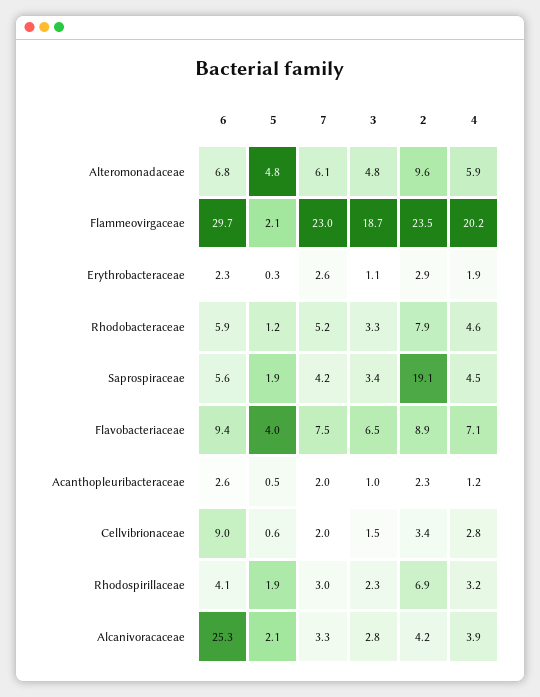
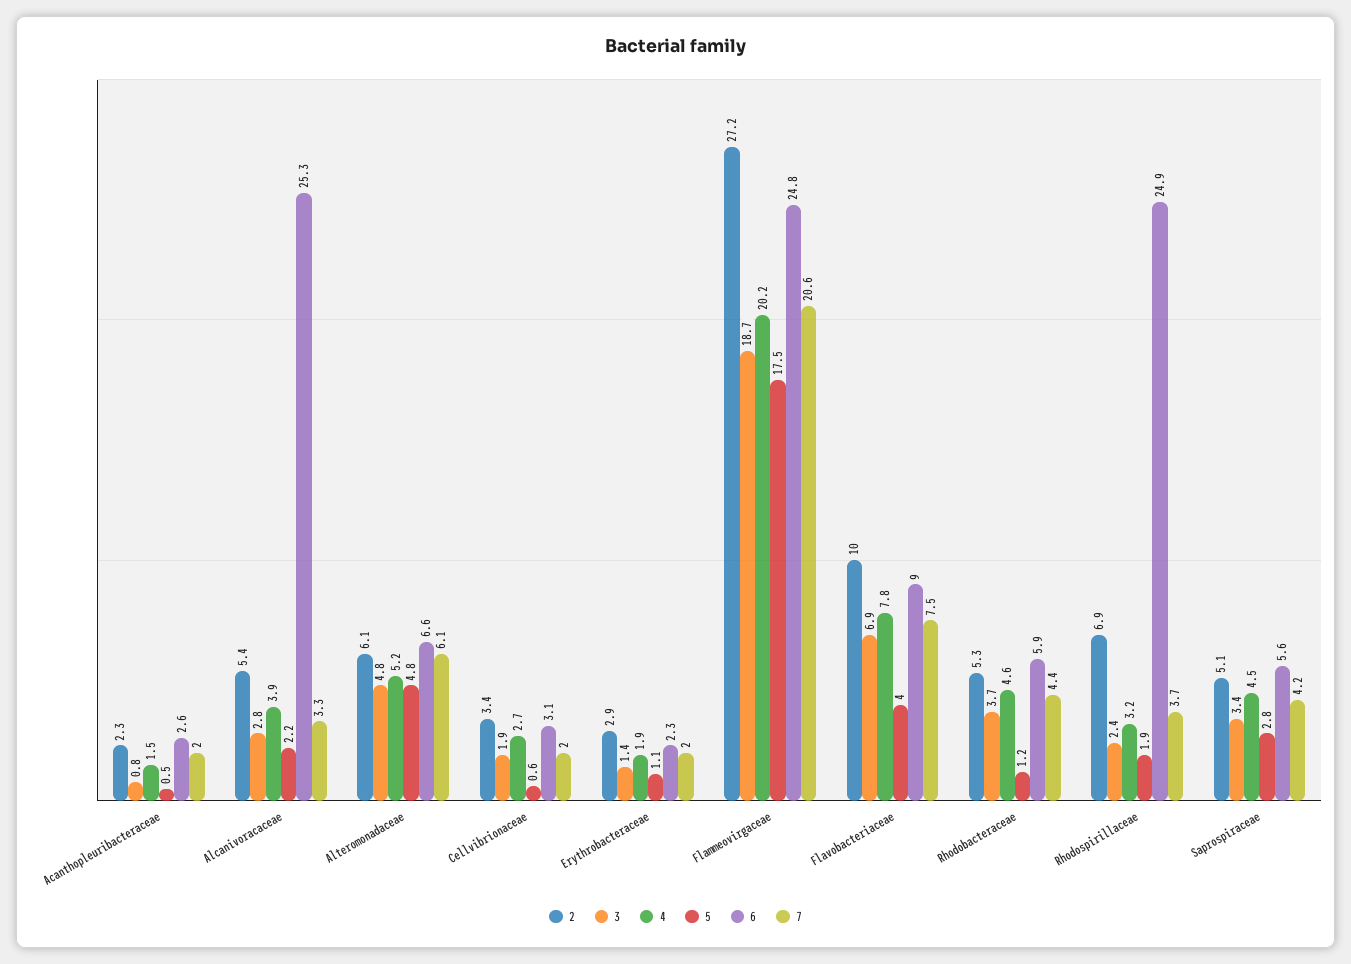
6, Alteromonadaceae: 6.8 -> 6.6
2, Alteromonadaceae: 9.6 -> 6.1
4, Alteromonadaceae: 5.9 -> 5.2
6, Flammeovirgaceae: 29.7 -> 24.8
5, Flammeovirgaceae: 2.1 -> 17.5
7, Flammeovirgaceae: 23 -> 20.6
2, Flammeovirgaceae: 23.5 -> 27.2
5, Erythrobacteraceae: 0.3 -> 1.1
7, Erythrobacteraceae: 2.6 -> 2
3, Erythrobacteraceae: 1.1 -> 1.4
7, Rhodobacteraceae: 5.2 -> 4.4
3, Rhodobacteraceae: 3.3 -> 3.7
2, Rhodobacteraceae: 7.9 -> 5.3
5, Saprospiraceae: 1.9 -> 2.8
2, Saprospiraceae: 19.1 -> 5.1
6, Flavobacteriaceae: 9.4 -> 9
3, Flavobacteriaceae: 6.5 -> 6.9
2, Flavobacteriaceae: 8.9 -> 10
4, Flavobacteriaceae: 7.1 -> 7.8
3, Acanthopleuribacteraceae: 1 -> 0.8
4, Acanthopleuribacteraceae: 1.2 -> 1.5
6, Cellvibrionaceae: 9 -> 3.1
3, Cellvibrionaceae: 1.5 -> 1.9
4, Cellvibrionaceae: 2.8 -> 2.7
6, Rhodospirillaceae: 4.1 -> 24.9
7, Rhodospirillaceae: 3 -> 3.7
3, Rhodospirillaceae: 2.3 -> 2.4
5, Alcanivoracaceae: 2.1 -> 2.2
2, Alcanivoracaceae: 4.2 -> 5.4

